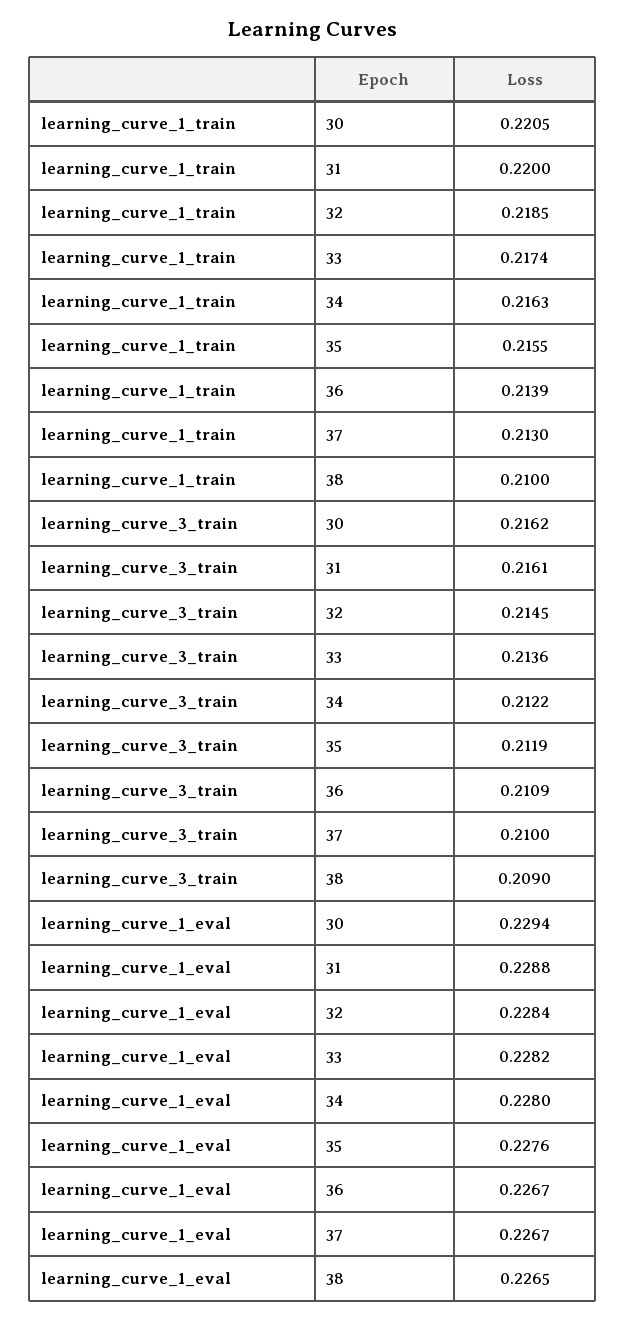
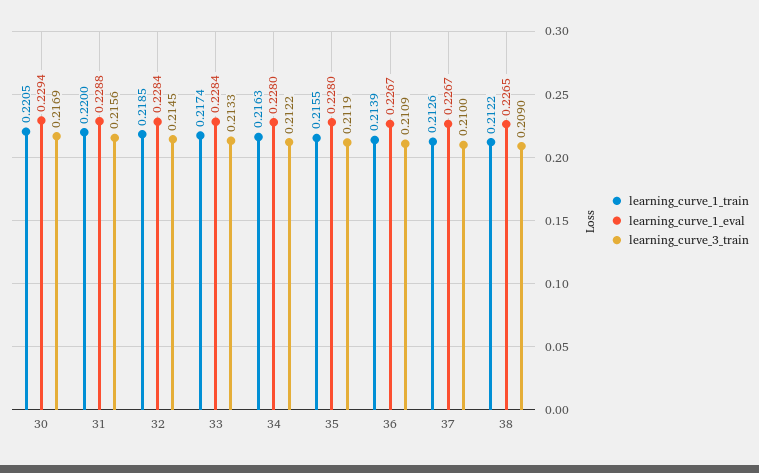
learning_curve_1_train, 37: 0.213 -> 0.2126
learning_curve_1_train, 38: 0.21 -> 0.2122
learning_curve_3_train, 30: 0.2162 -> 0.2169
learning_curve_3_train, 31: 0.2161 -> 0.2156
learning_curve_3_train, 33: 0.2136 -> 0.2133
learning_curve_1_eval, 33: 0.2282 -> 0.2284
learning_curve_1_eval, 35: 0.2276 -> 0.228

